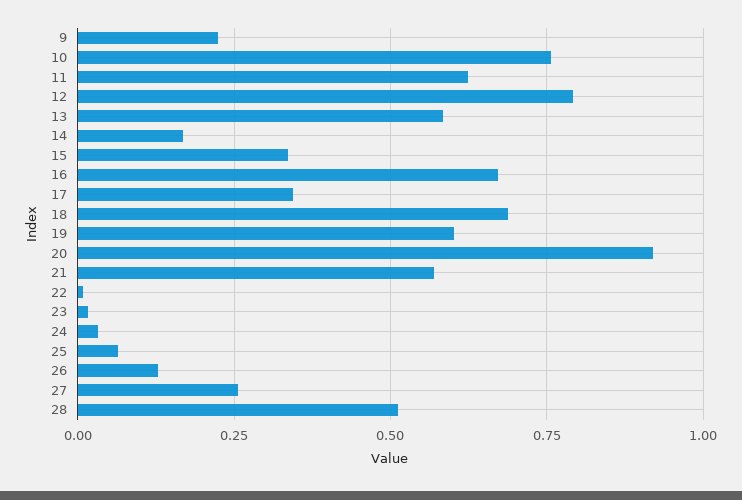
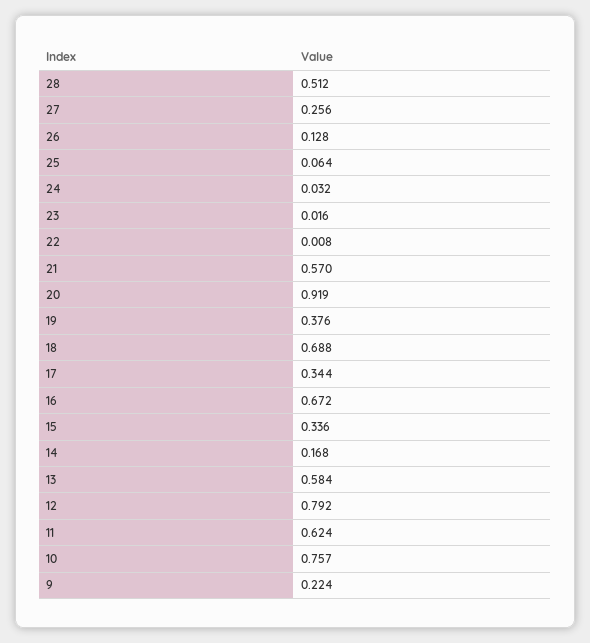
19: 0.6 -> 0.376

